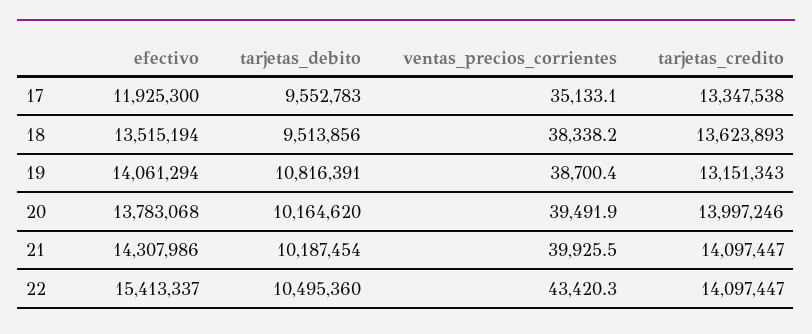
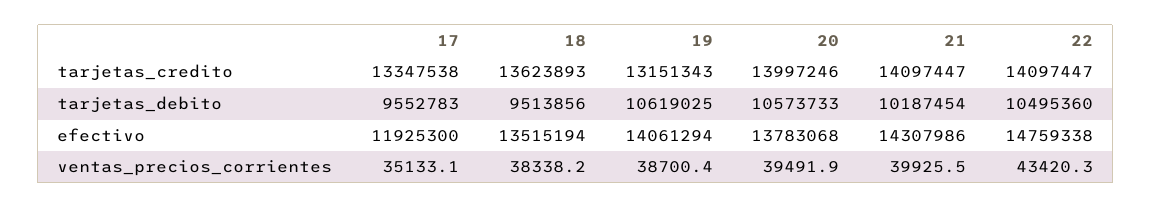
tarjetas_debito, 19: 10816391 -> 10619025
tarjetas_debito, 20: 10164620 -> 10573733
efectivo, 22: 15413337 -> 14759338

